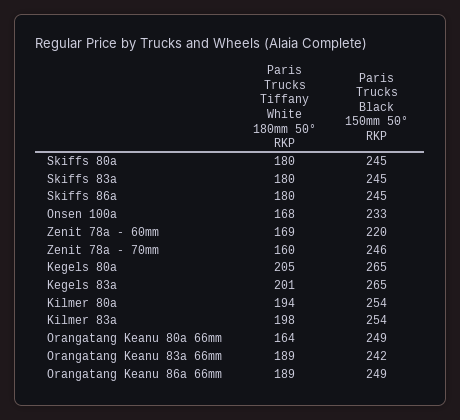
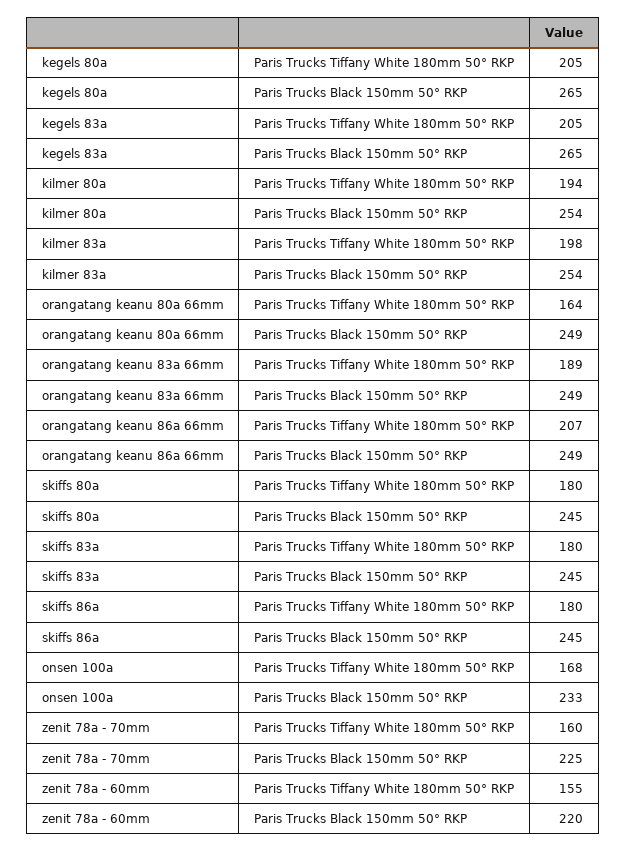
Paris Trucks Tiffany White 180mm 50° RKP, Zenit 78a - 60mm: 169 -> 155
Paris Trucks Black 150mm 50° RKP, Zenit 78a - 70mm: 246 -> 225
Paris Trucks Tiffany White 180mm 50° RKP, Kegels 83a: 201 -> 205
Paris Trucks Black 150mm 50° RKP, Orangatang Keanu 83a 66mm: 242 -> 249
Paris Trucks Tiffany White 180mm 50° RKP, Orangatang Keanu 86a 66mm: 189 -> 207

